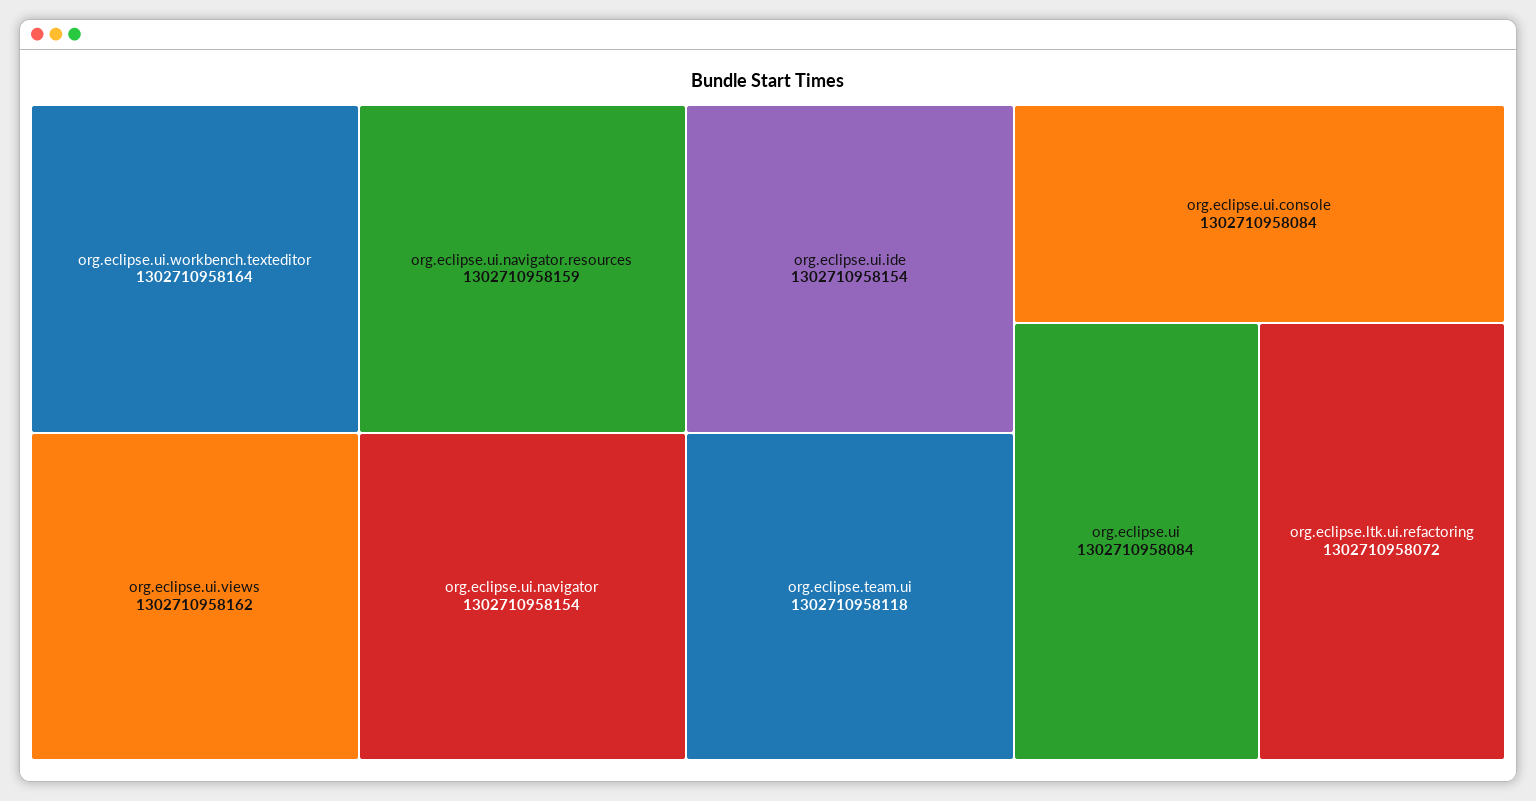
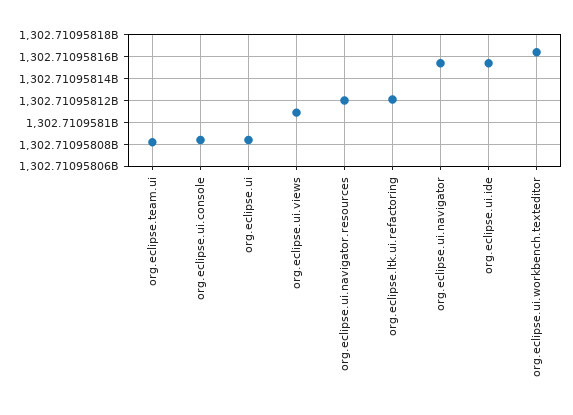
org.eclipse.ui.views: 1302710958162 -> 1302710958110
org.eclipse.ui.navigator.resources: 1302710958159 -> 1302710958120
org.eclipse.team.ui: 1302710958118 -> 1302710958080
org.eclipse.ltk.ui.refactoring: 1302710958072 -> 1302710958120

